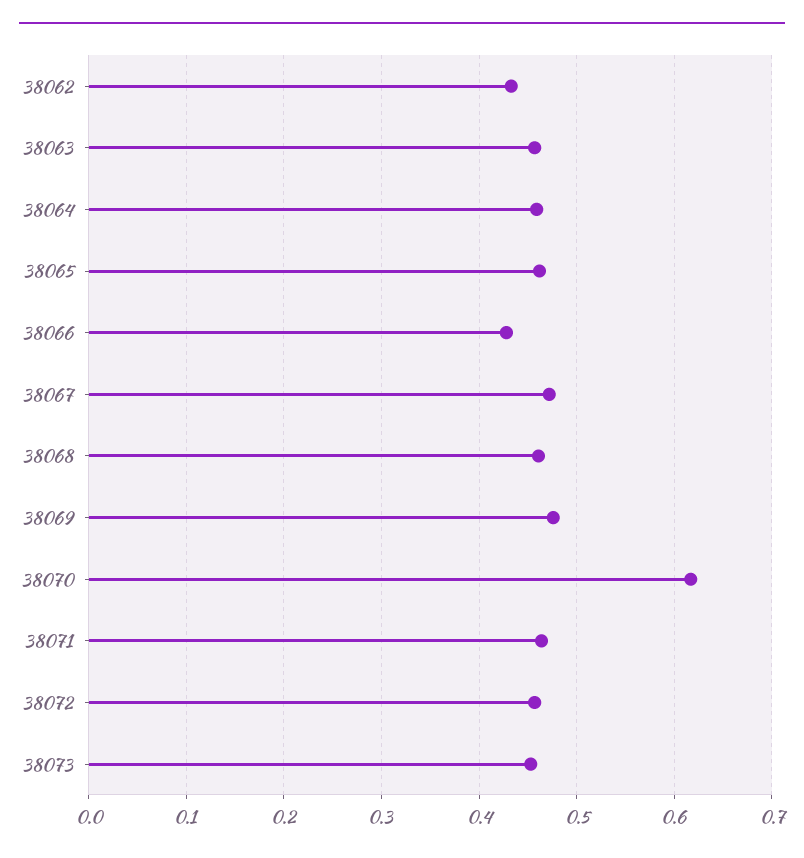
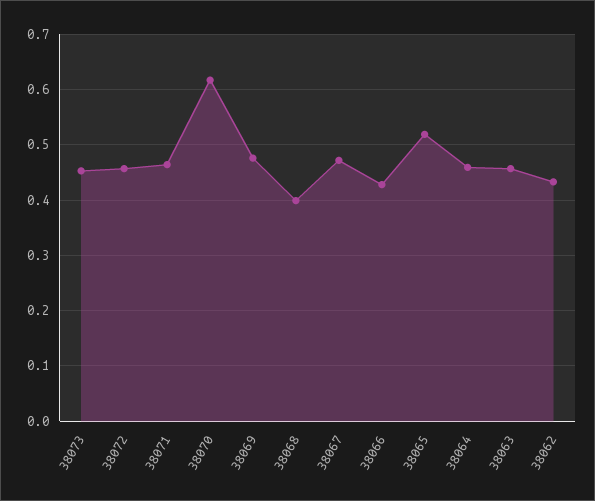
38065: 0.46 -> 0.52
38068: 0.46 -> 0.4

